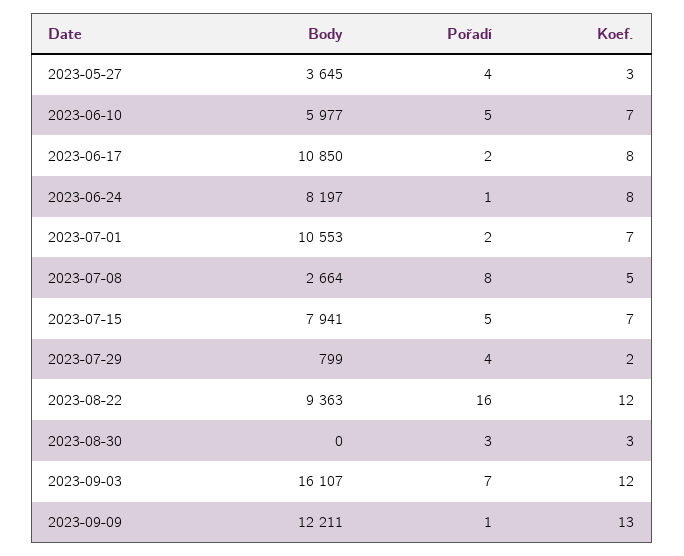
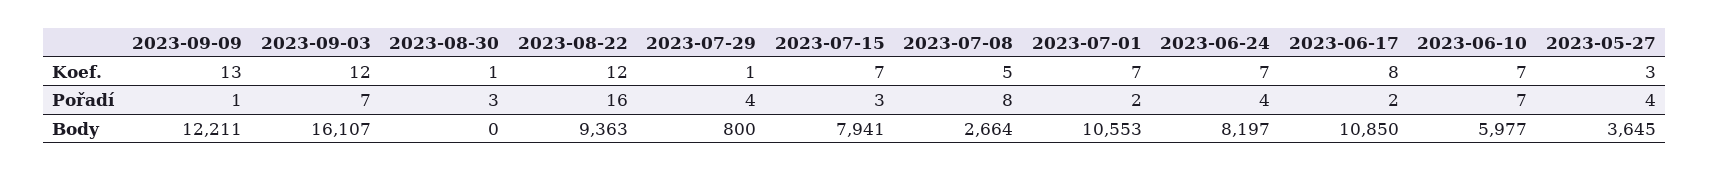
Pořadí, 2023-06-10: 5 -> 7
Pořadí, 2023-06-24: 1 -> 4
Koef., 2023-06-24: 8 -> 7
Pořadí, 2023-07-15: 5 -> 3
Body, 2023-07-29: 799 -> 800
Koef., 2023-07-29: 2 -> 1
Koef., 2023-08-30: 3 -> 1

